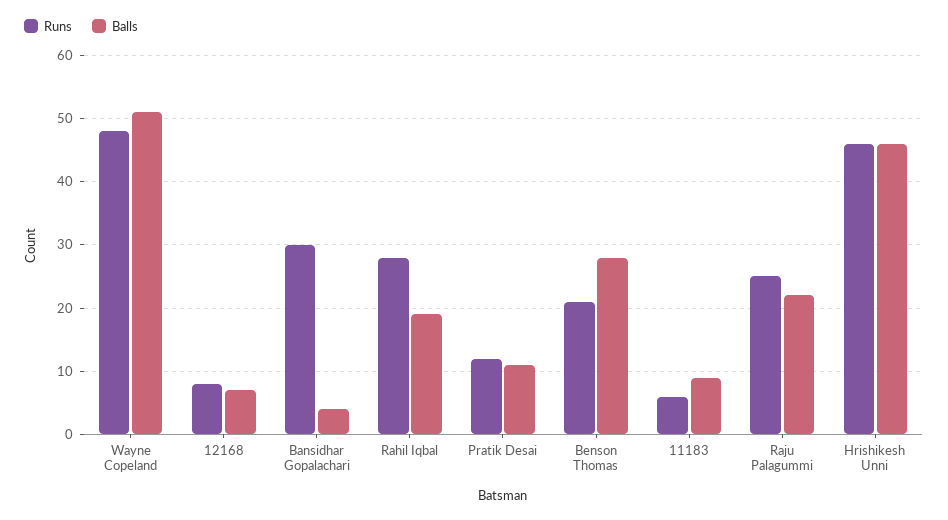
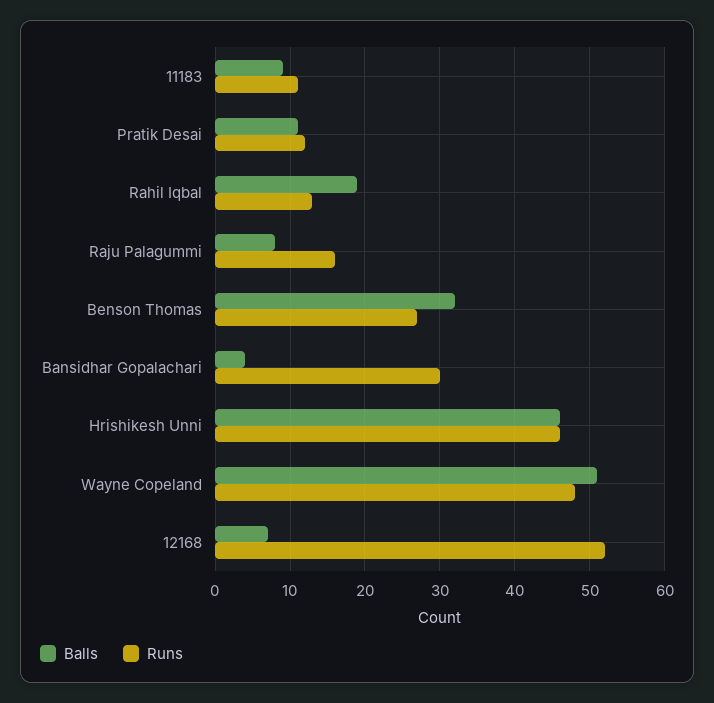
Runs, 12168: 8 -> 52
Runs, Rahil Iqbal: 28 -> 13
Runs, Benson Thomas: 21 -> 27
Balls, Benson Thomas: 28 -> 32
Runs, 11183: 6 -> 11
Runs, Raju Palagummi: 25 -> 16
Balls, Raju Palagummi: 22 -> 8

